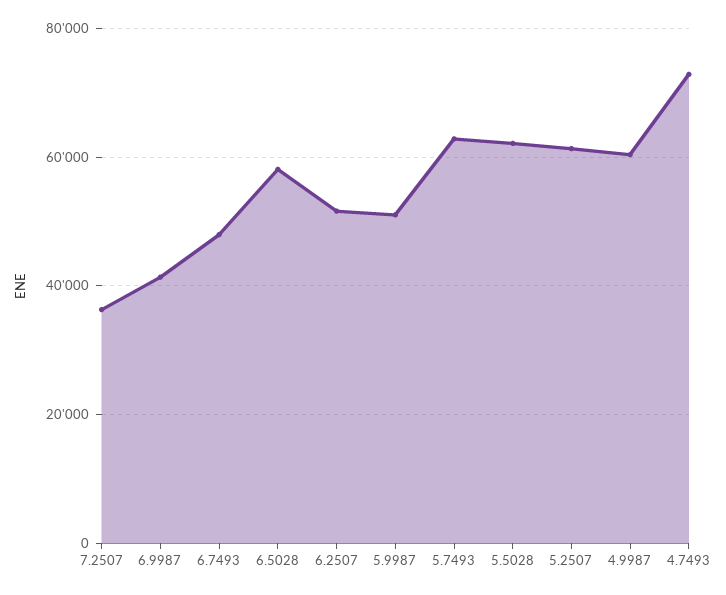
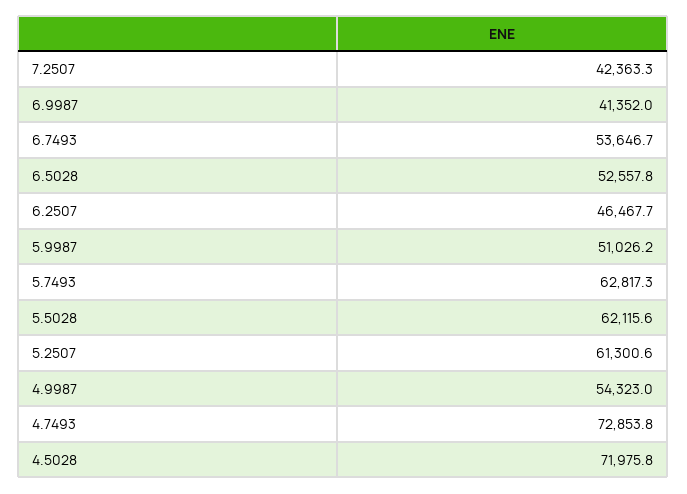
7.2507: 36000 -> 42363.3
6.7493: 48000 -> 53646.7
6.5028: 58000 -> 52557.8
6.2507: 52000 -> 46467.7
4.9987: 60000 -> 54323
4.5028: none -> 71975.8

